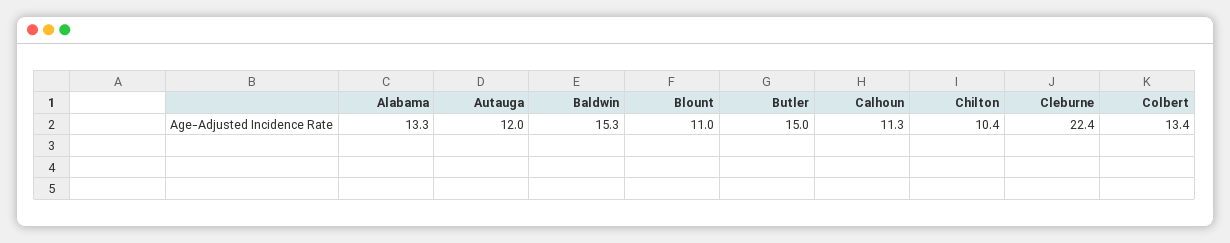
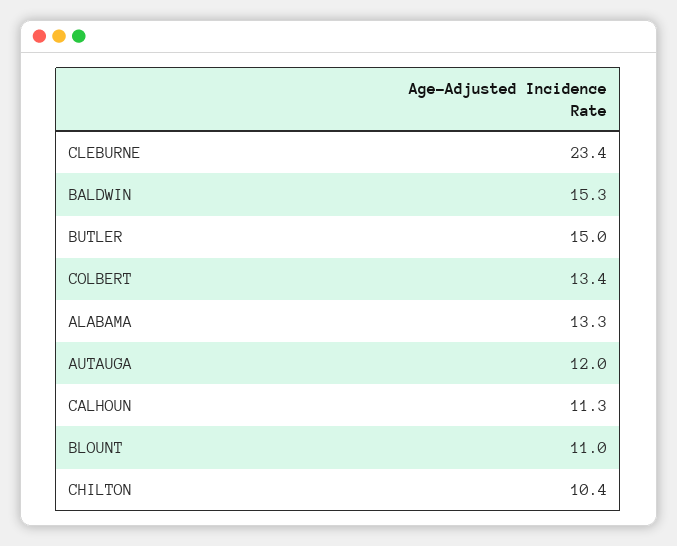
Cleburne: 22.4 -> 23.4

